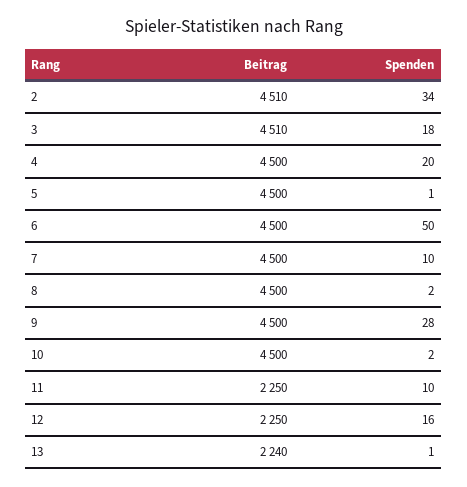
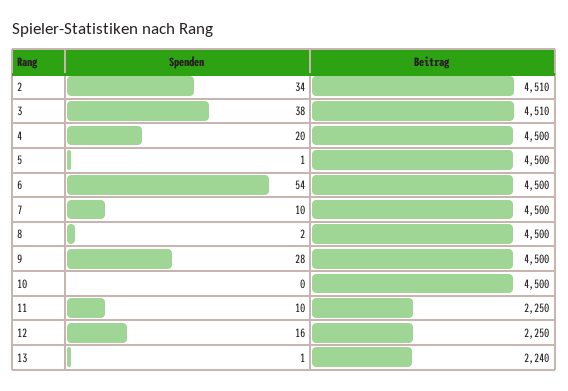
Spenden, 3: 18 -> 38
Spenden, 6: 50 -> 54
Spenden, 10: 2 -> 0

